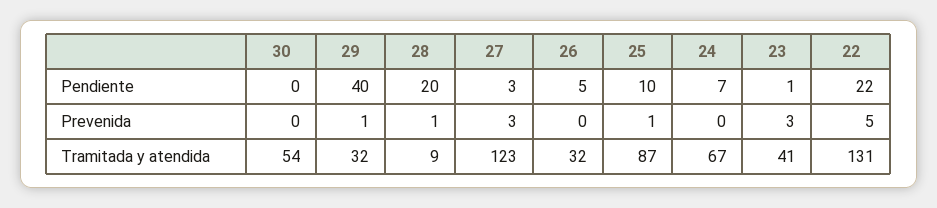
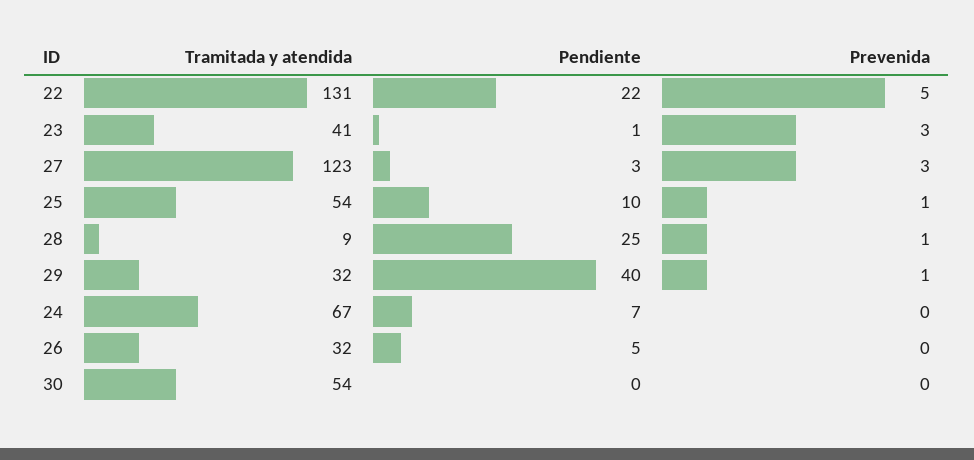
28, Pendiente: 20 -> 25
25, Tramitada y atendida: 87 -> 54

